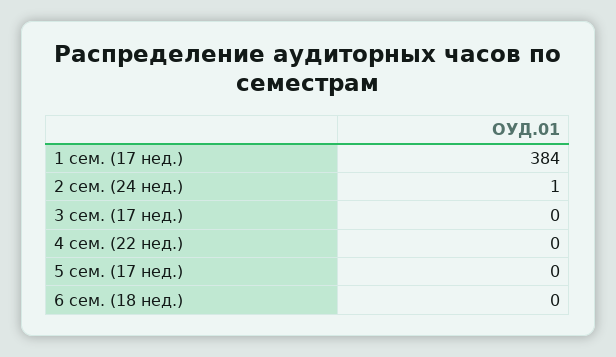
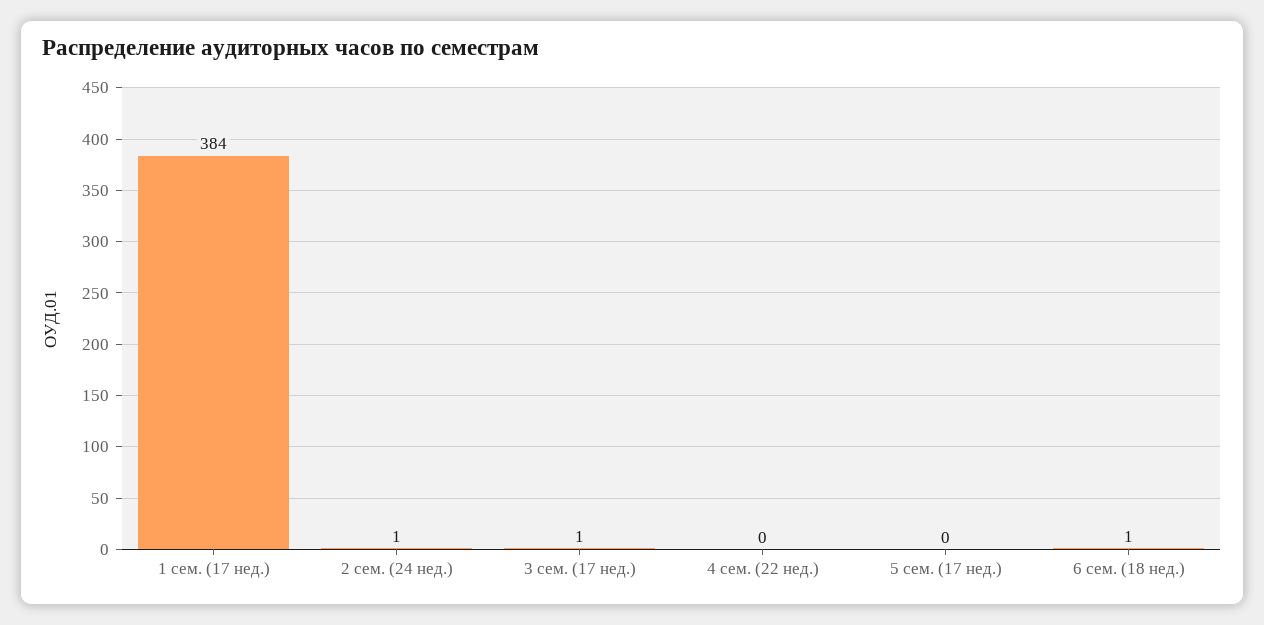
3 сем. (17 нед.): 0 -> 1
6 сем. (18 нед.): 0 -> 1

